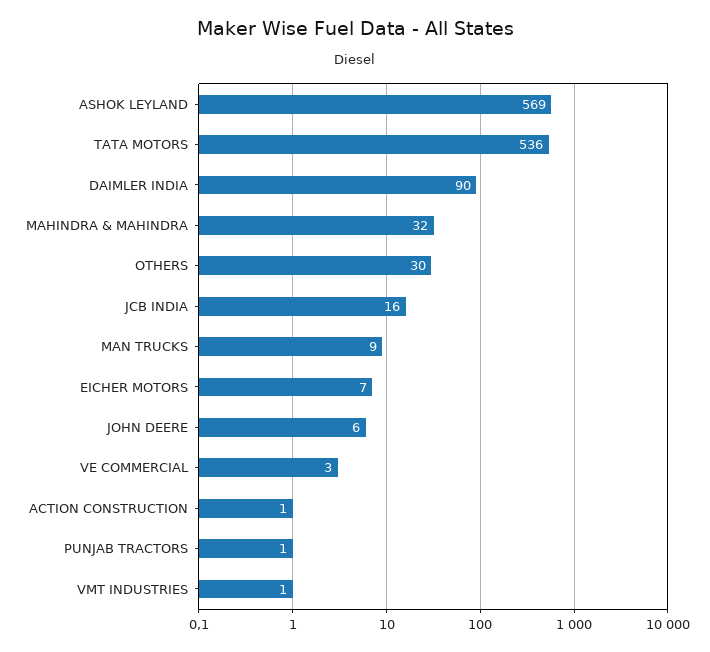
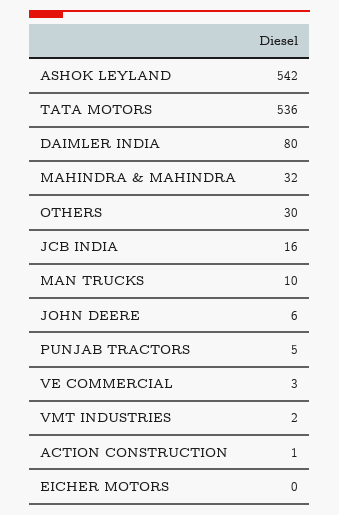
ASHOK LEYLAND: 569 -> 542
DAIMLER INDIA: 90 -> 80
MAN TRUCKS: 9 -> 10
EICHER MOTORS: 7 -> 0
PUNJAB TRACTORS: 1 -> 5
VMT INDUSTRIES: 1 -> 2

